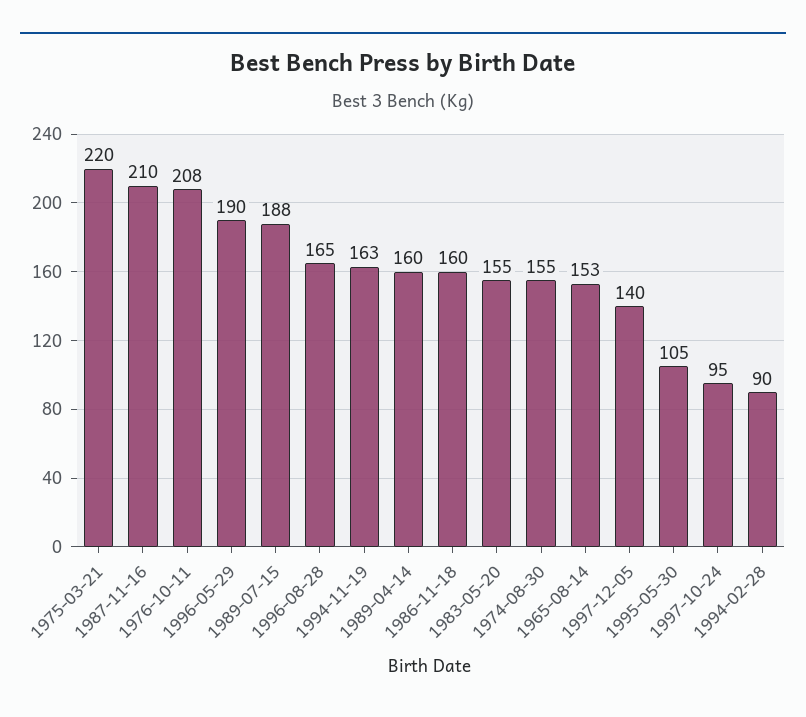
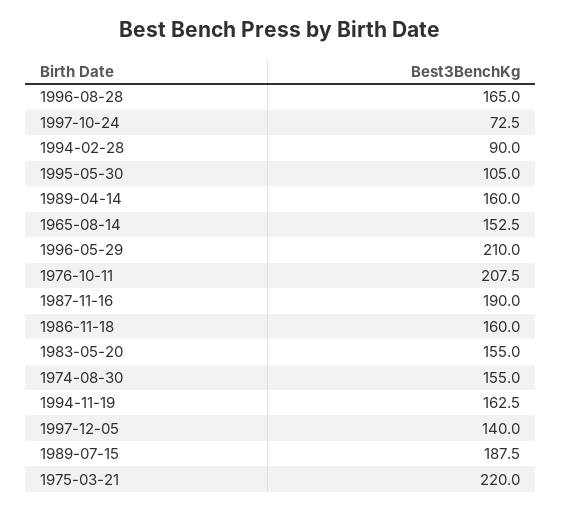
1987-11-16: 210 -> 190
1996-05-29: 190 -> 210
1997-10-24: 95 -> 72.5

